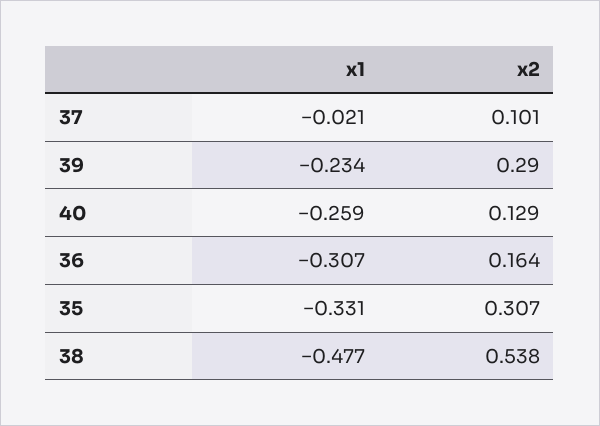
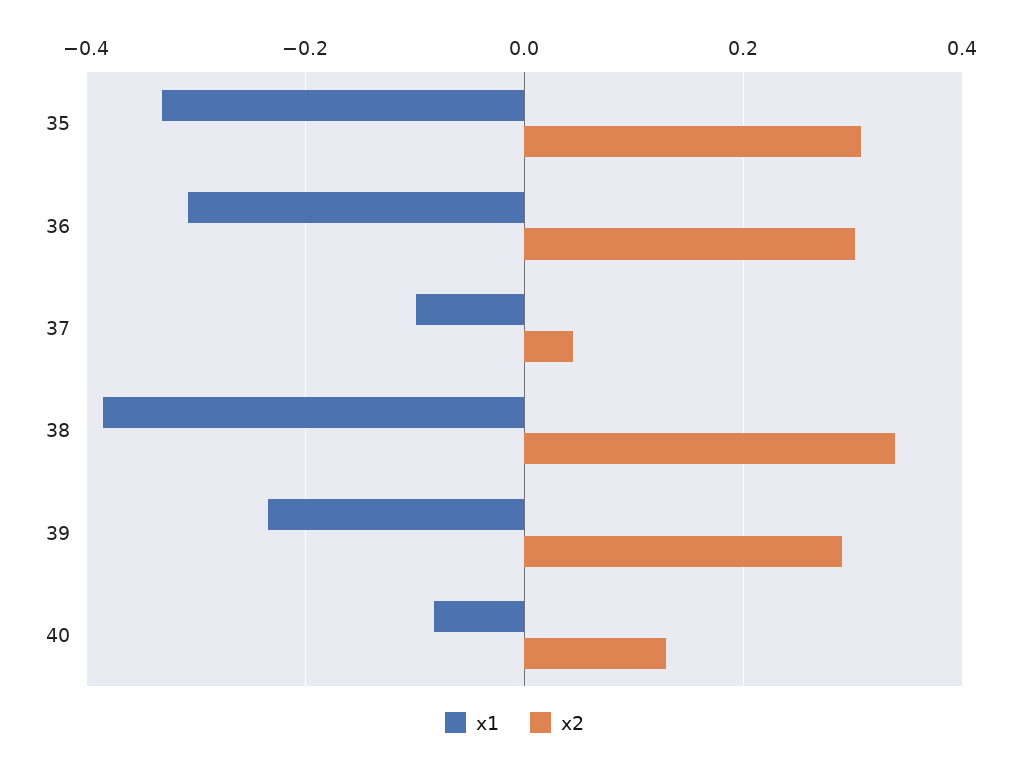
x1, 37: -0.021 -> -0.1
x2, 37: 0.101 -> 0.04
x1, 40: -0.259 -> -0.08
x2, 36: 0.164 -> 0.3
x1, 38: -0.477 -> -0.38
x2, 38: 0.538 -> 0.34

